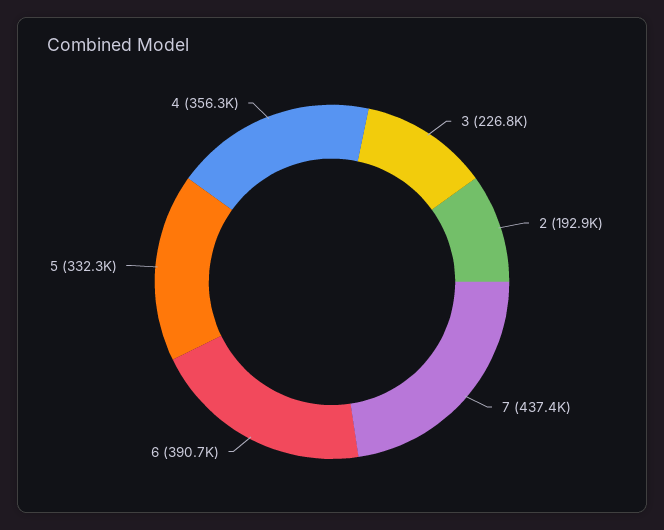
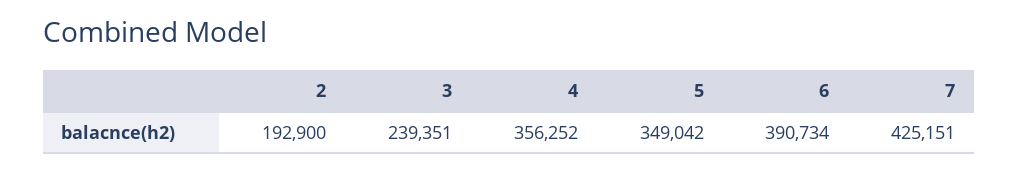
3: 226800 -> 239351
7: 437400 -> 425151
5: 332300 -> 349042

